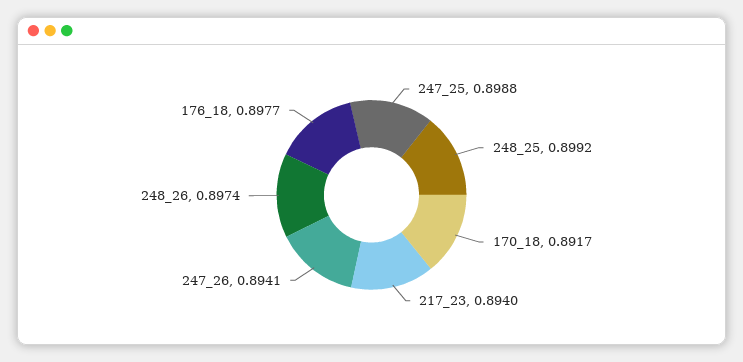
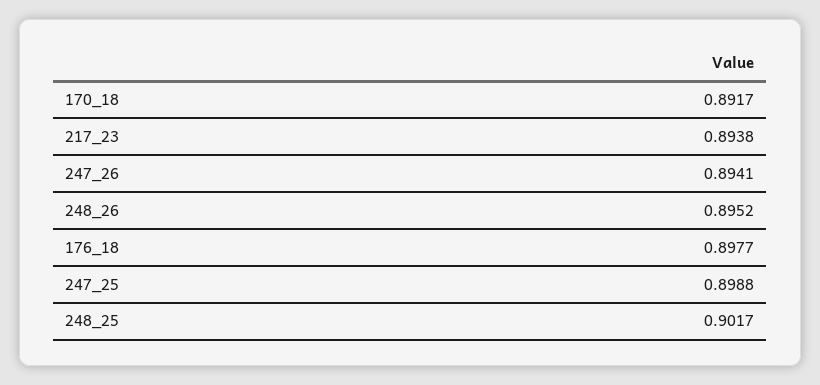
248_25: 0.8992 -> 0.9017
217_23: 0.894 -> 0.8938
248_26: 0.8974 -> 0.8952

